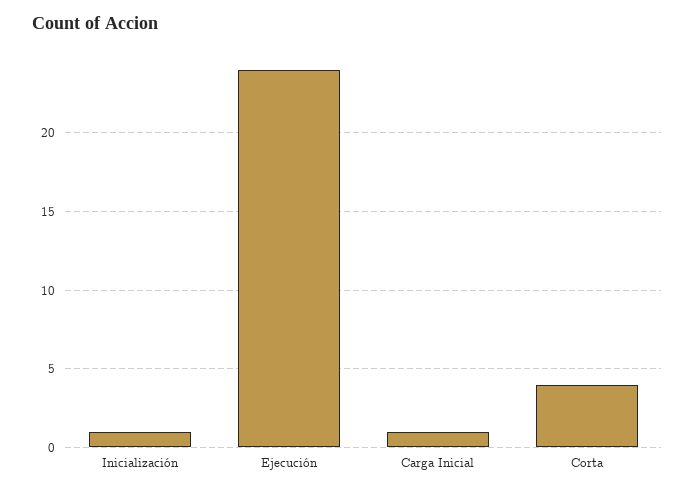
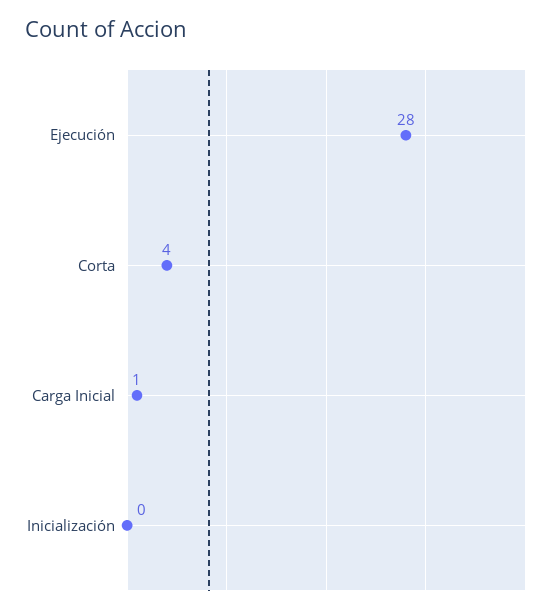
Inicialización: 1 -> 0
Ejecución: 24 -> 28

